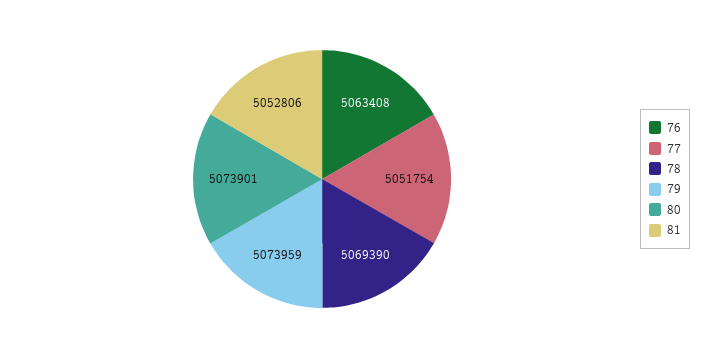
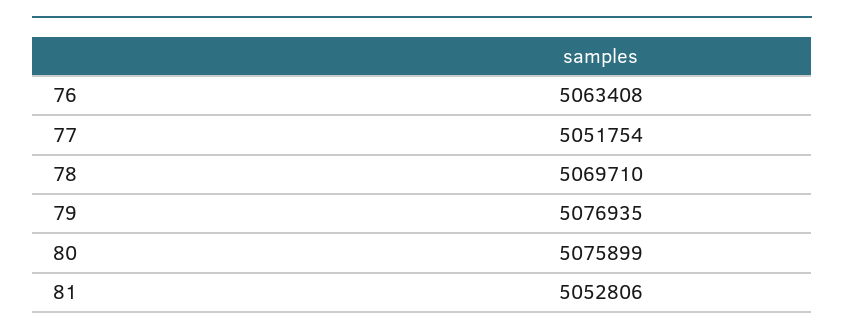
78: 5069390 -> 5069710
79: 5073959 -> 5076935
80: 5073901 -> 5075899

